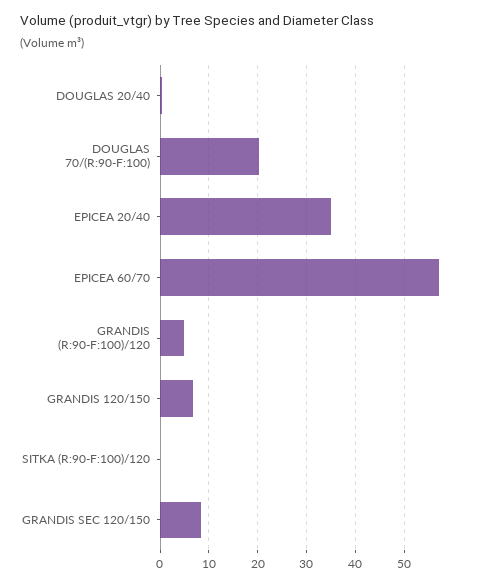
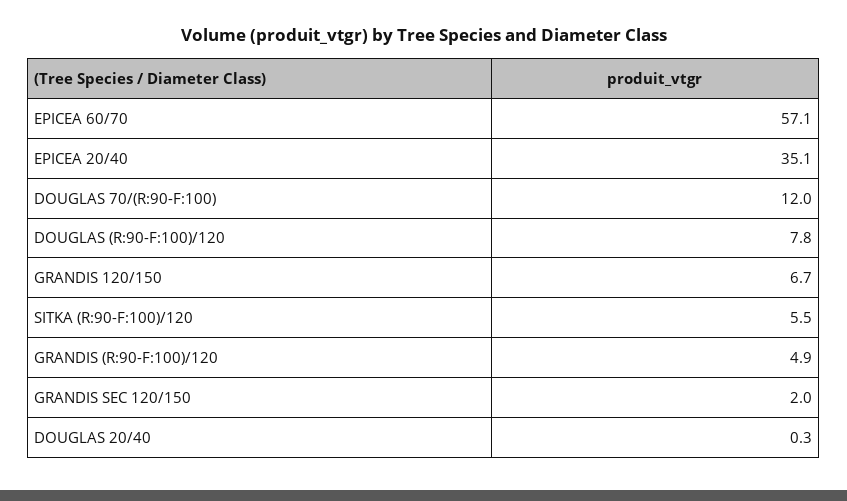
DOUGLAS 70/(R:90-F:100): 20 -> 12
SITKA (R:90-F:100)/120: 0 -> 5.5
GRANDIS SEC 120/150: 8 -> 2
DOUGLAS (R:90-F:100)/120: none -> 7.8

